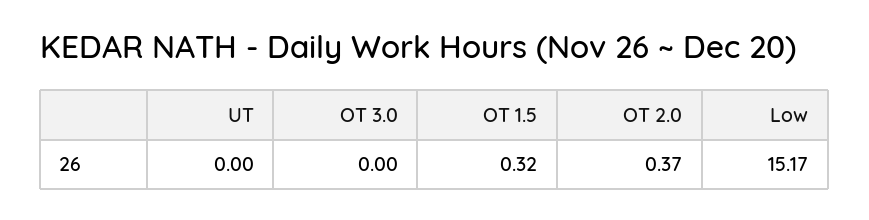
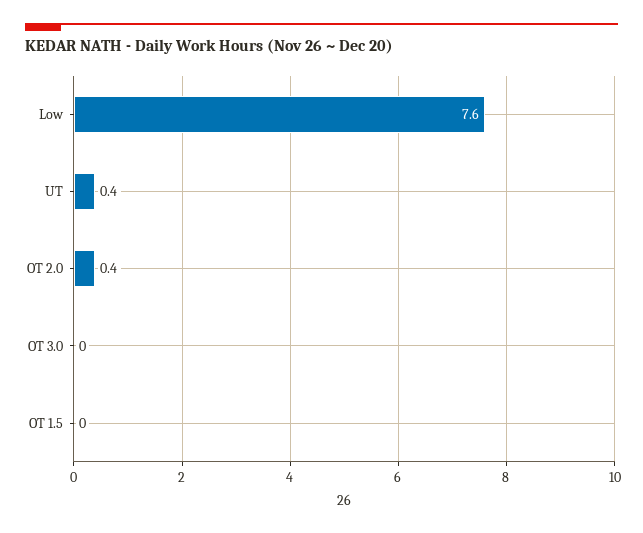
UT: 0 -> 0.4
OT 1.5: 0.32 -> 0
Low: 15.17 -> 7.6

